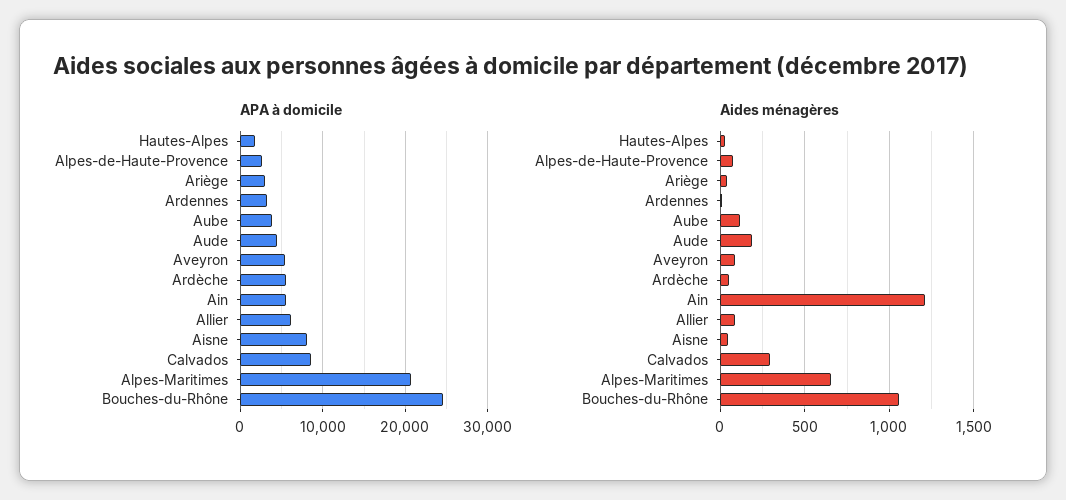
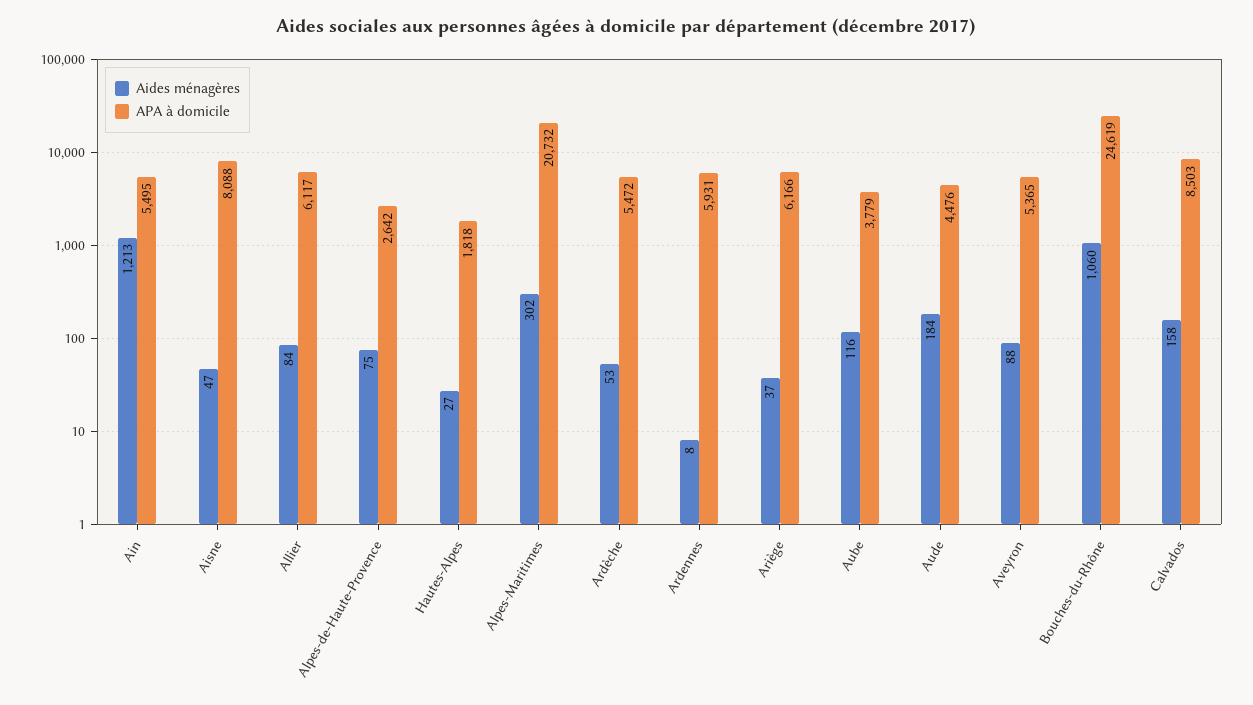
APA à domicile, Ariège: 3000 -> 6166
APA à domicile, Ardennes: 3000 -> 5931
Aides ménagères, Calvados: 300 -> 158
Aides ménagères, Alpes-Maritimes: 650 -> 302

